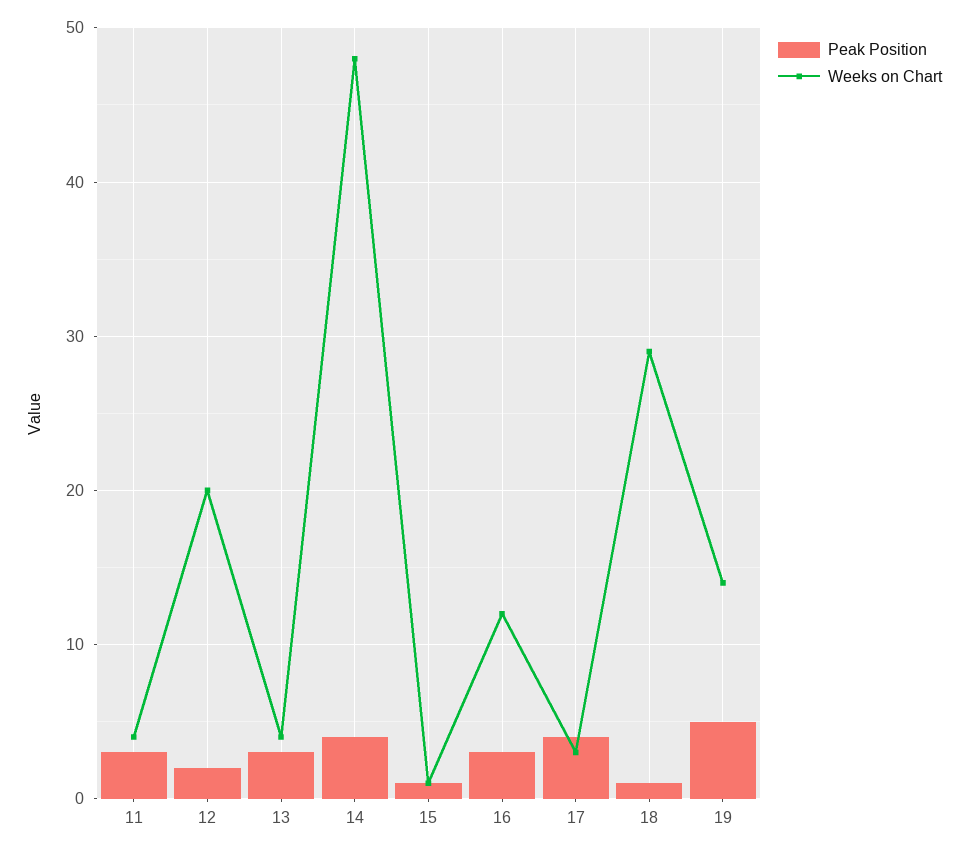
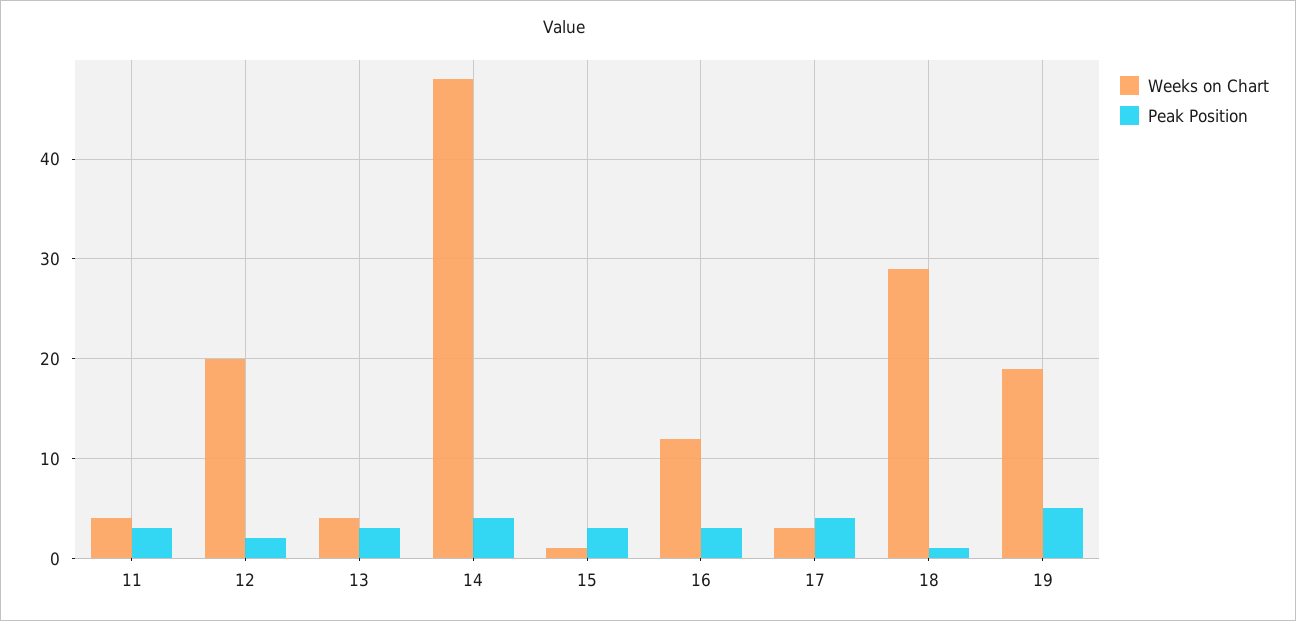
Peak Position, 15: 1 -> 3
Weeks on Chart, 19: 14 -> 19

